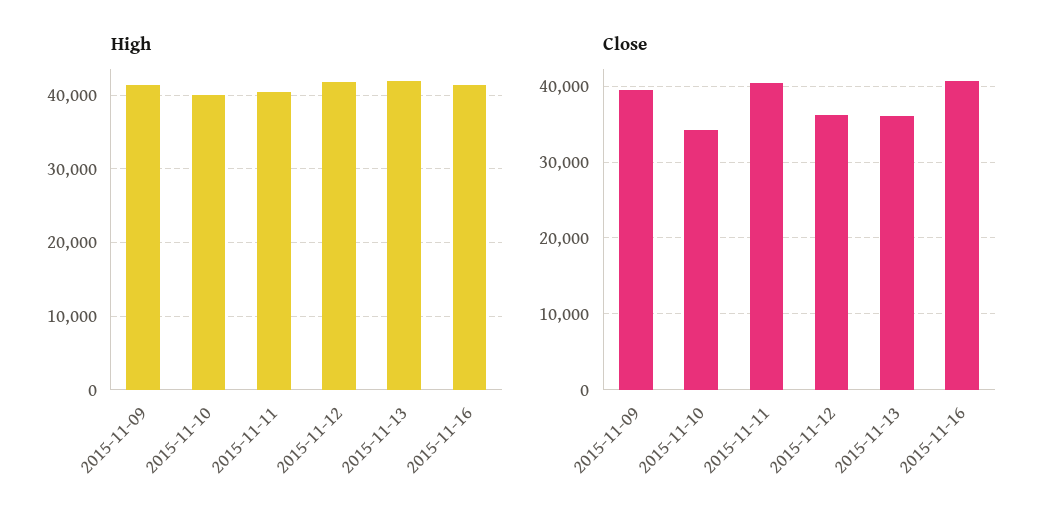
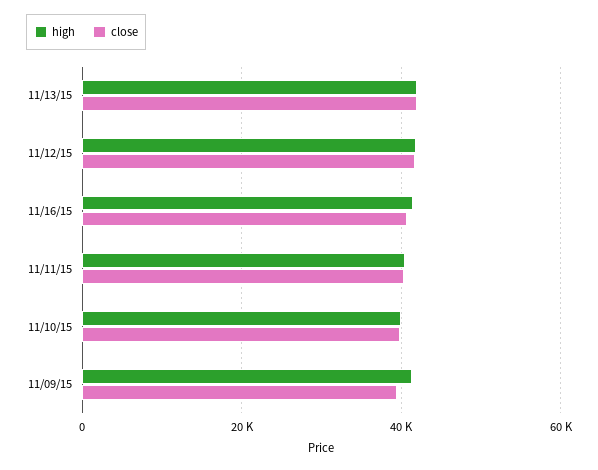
Close, 2015-11-10: 34000 -> 40000
Close, 2015-11-12: 36000 -> 42000
Close, 2015-11-13: 36000 -> 42000

